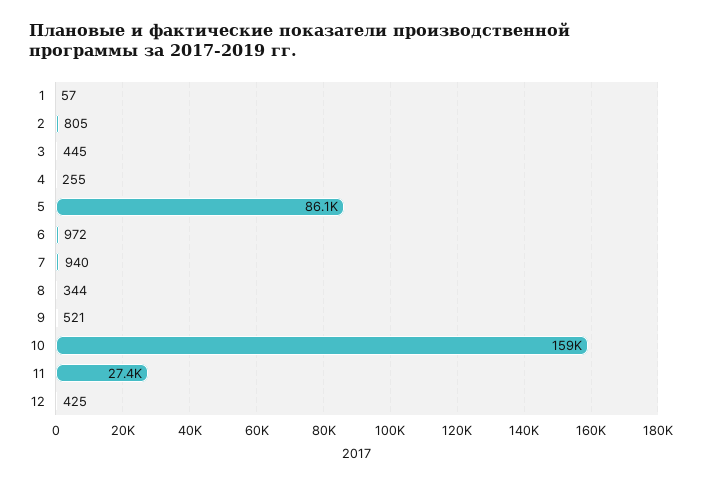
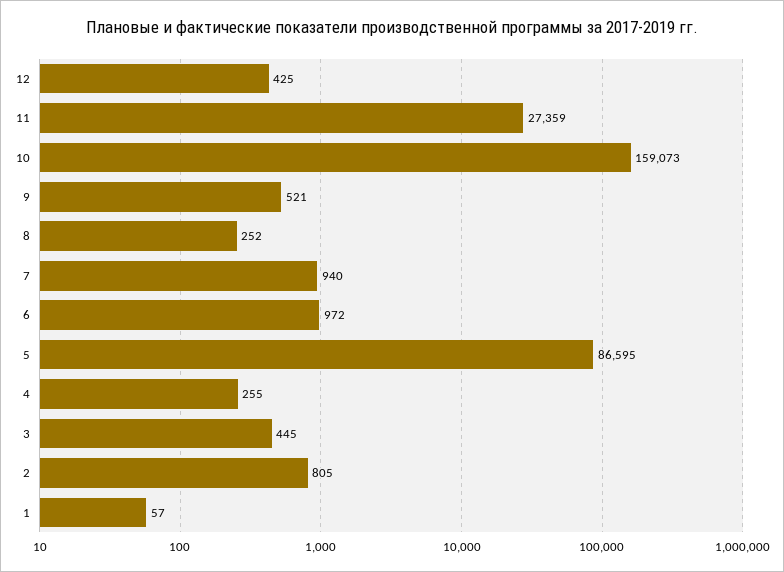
5: 86100 -> 86595
8: 344 -> 252

